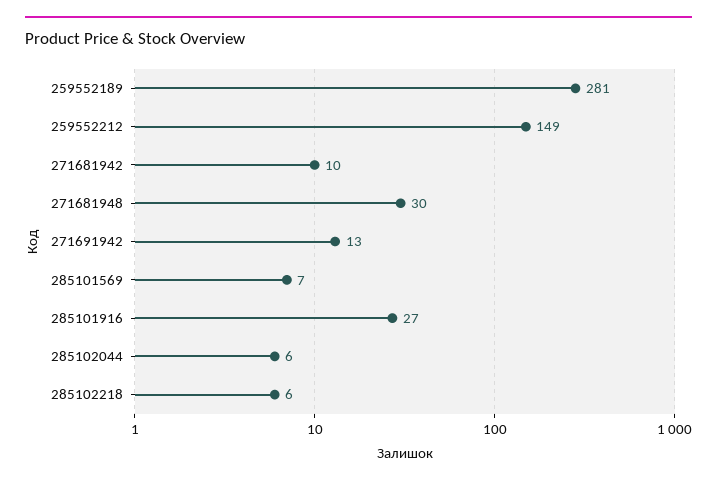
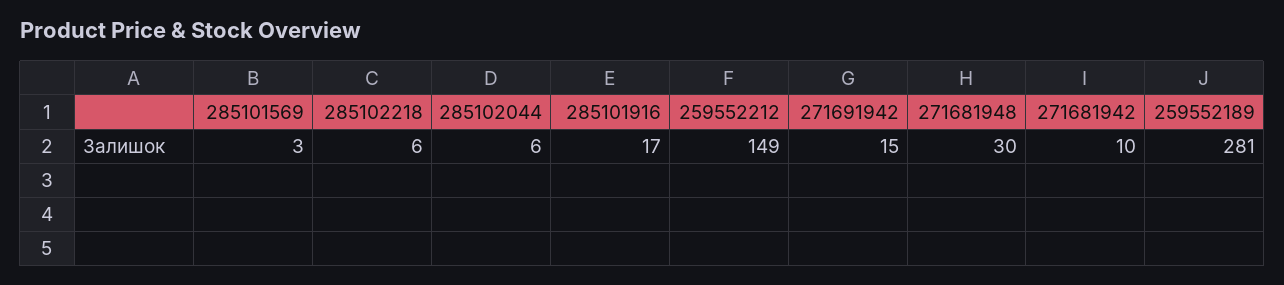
271691942: 13 -> 15
285101569: 7 -> 3
285101916: 27 -> 17

